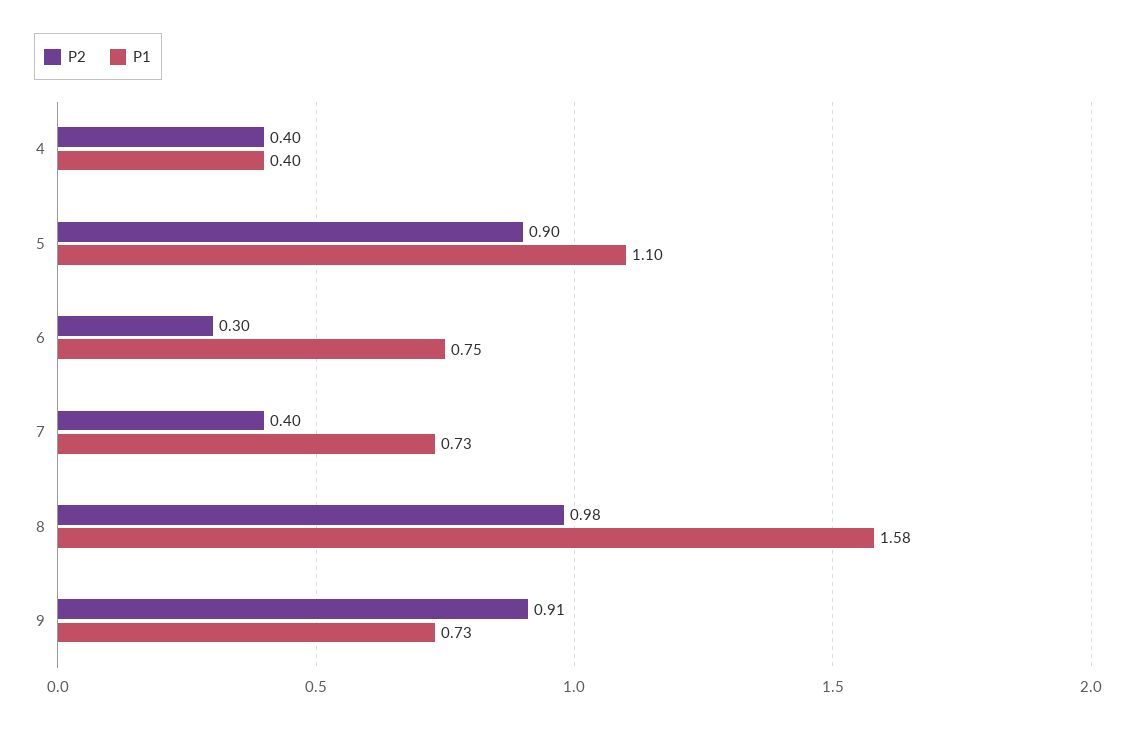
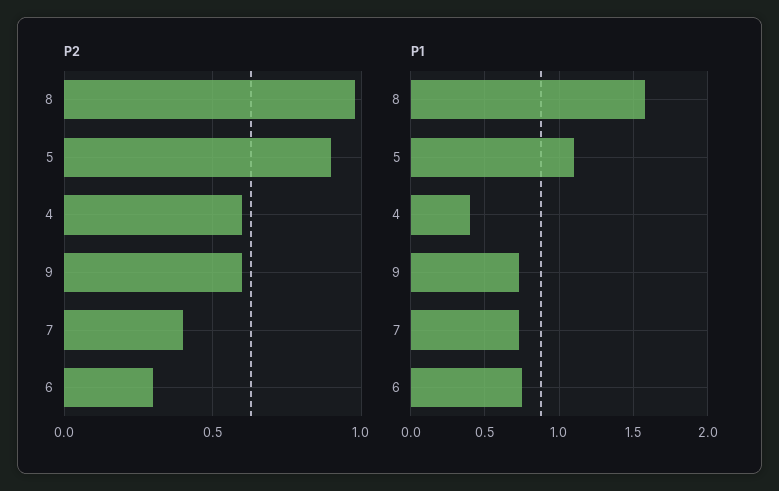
P2, 4: 0.4 -> 0.6
P2, 9: 0.91 -> 0.6

